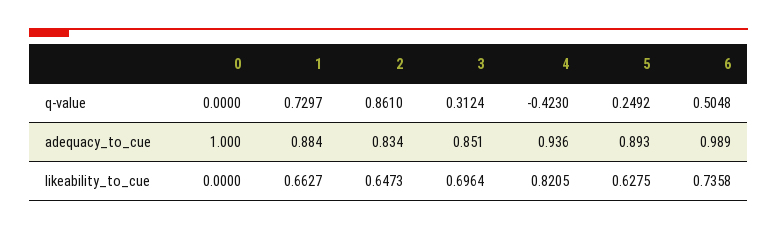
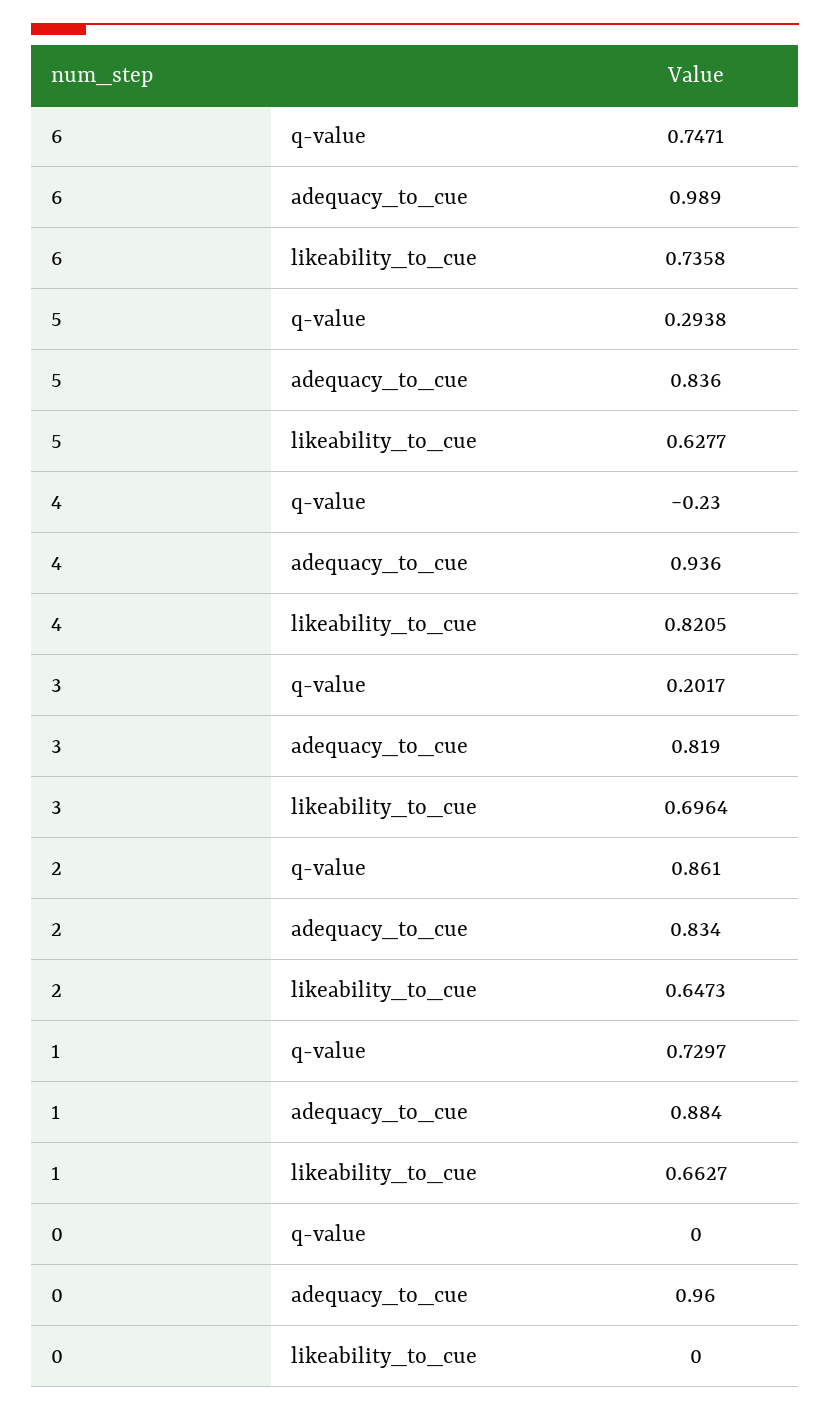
3, q-value: 0.3124 -> 0.2017
4, q-value: -0.423 -> -0.23
5, q-value: 0.2492 -> 0.2938
6, q-value: 0.5048 -> 0.7471
0, adequacy_to_cue: 1 -> 0.96
3, adequacy_to_cue: 0.851 -> 0.819
5, adequacy_to_cue: 0.893 -> 0.836
5, likeability_to_cue: 0.6275 -> 0.6277

